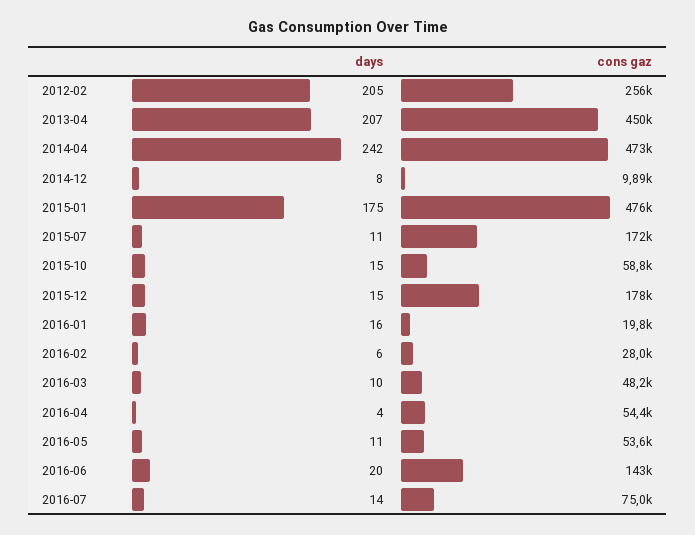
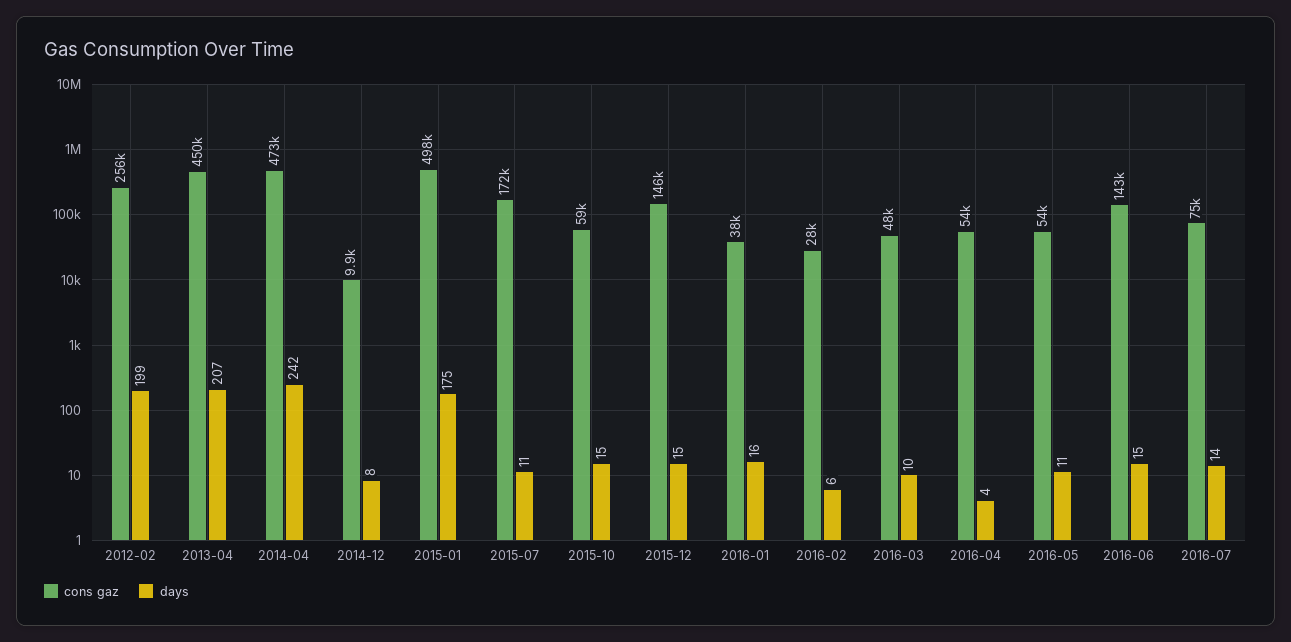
days, 2012-02: 205 -> 199
cons gaz, 2015-01: 476000 -> 498000
cons gaz, 2015-12: 178000 -> 146000
cons gaz, 2016-01: 19800 -> 38000
days, 2016-06: 20 -> 15

